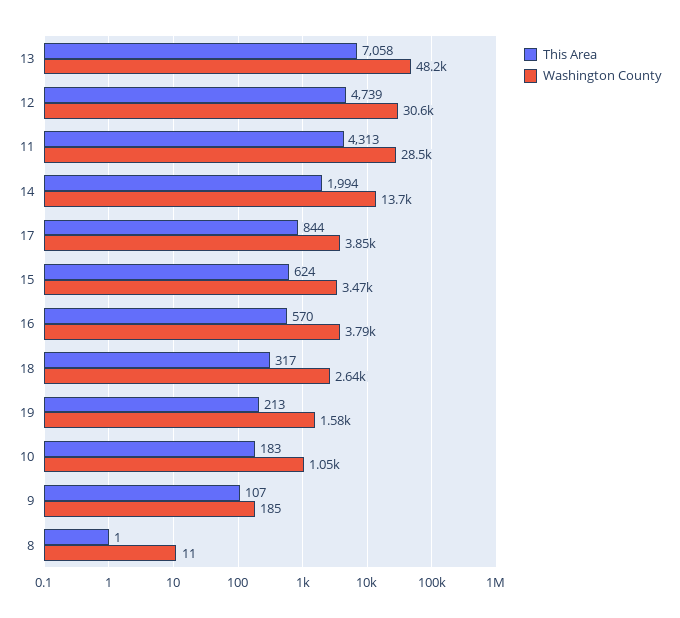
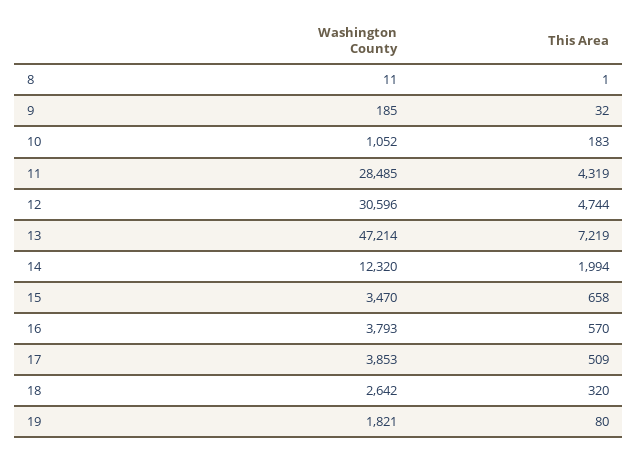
This Area, 13: 7058 -> 7219
Washington County, 13: 48200 -> 47214
This Area, 12: 4739 -> 4744
This Area, 11: 4313 -> 4319
Washington County, 14: 13700 -> 12320
This Area, 17: 844 -> 509
This Area, 15: 624 -> 658
This Area, 18: 317 -> 320
This Area, 19: 213 -> 80
Washington County, 19: 1580 -> 1821
This Area, 9: 107 -> 32

